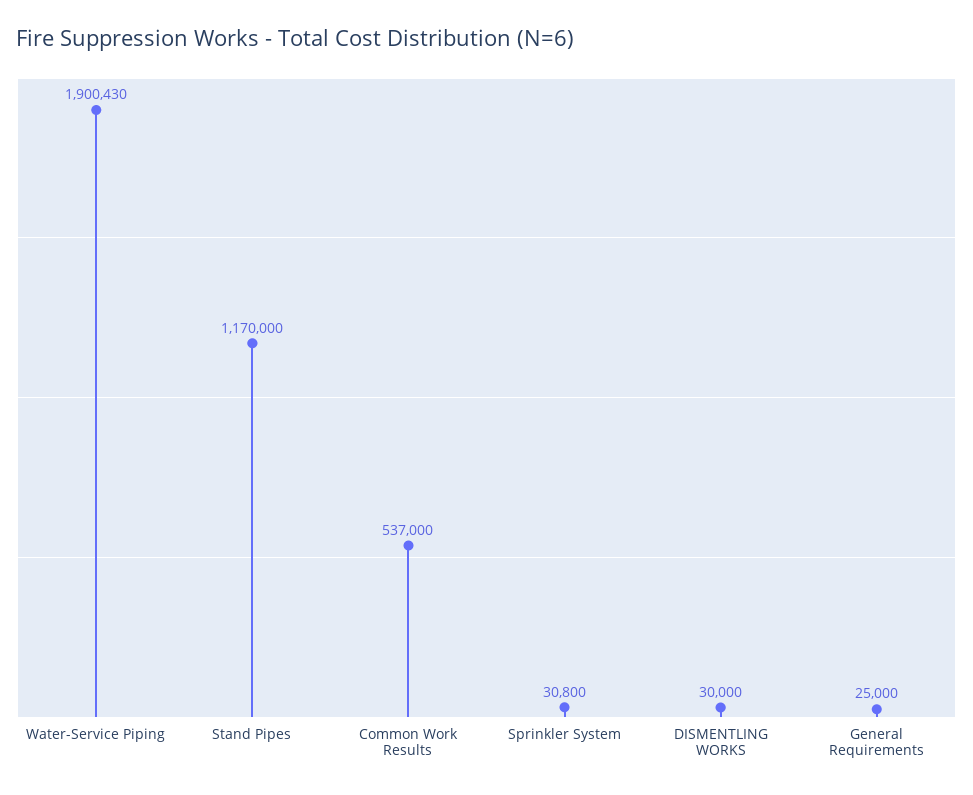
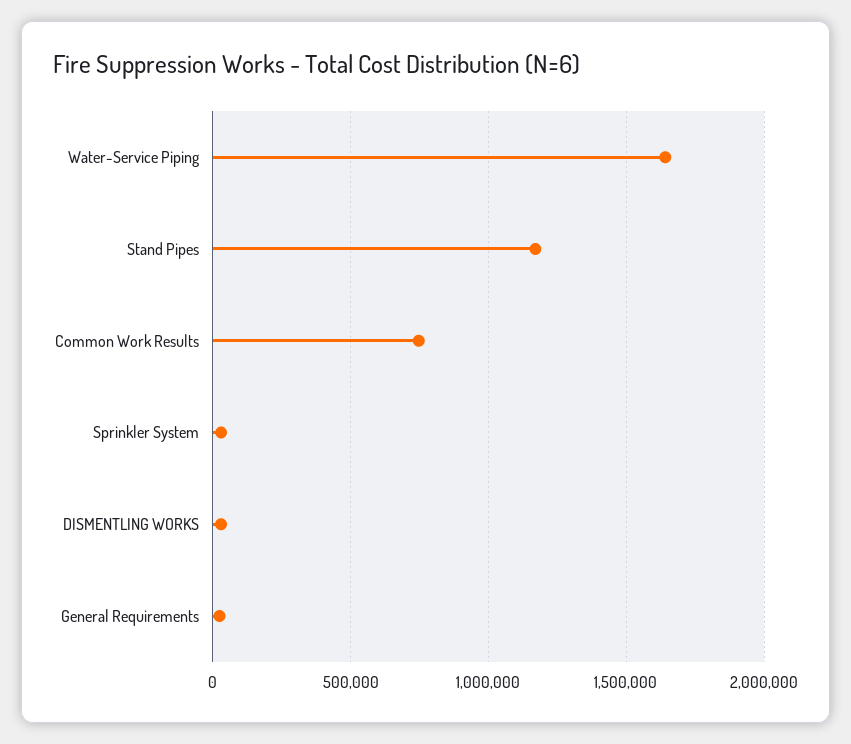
Water-Service Piping: 1900430 -> 1650000
Common Work Results: 537000 -> 750000

